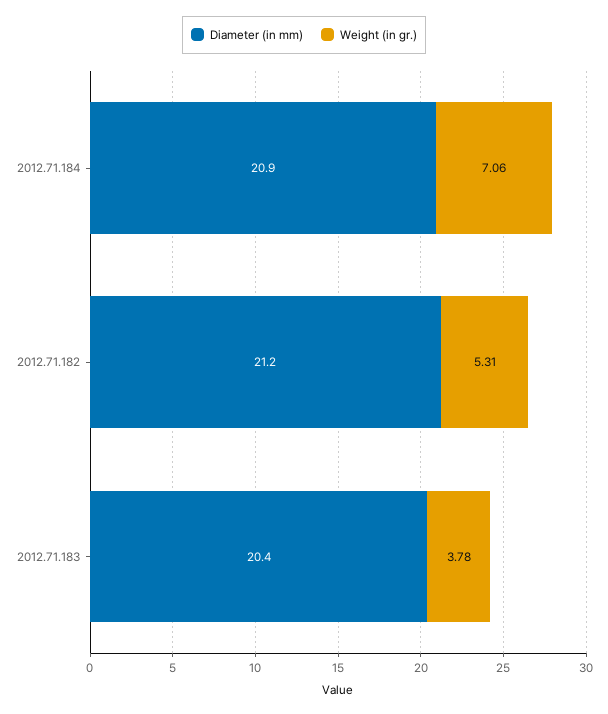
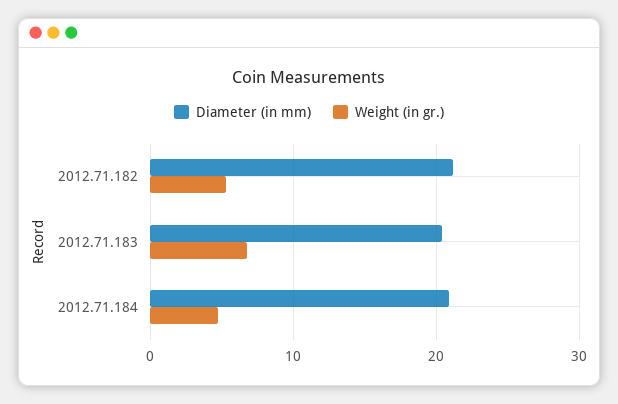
Weight (in gr.), 2012.71.184: 7.06 -> 5
Weight (in gr.), 2012.71.183: 3.78 -> 7

